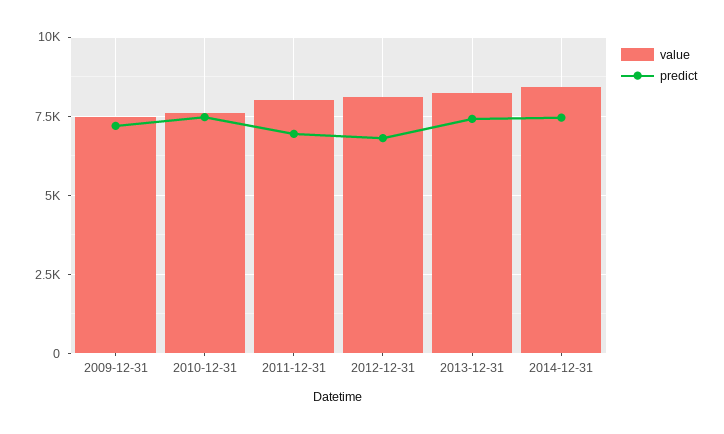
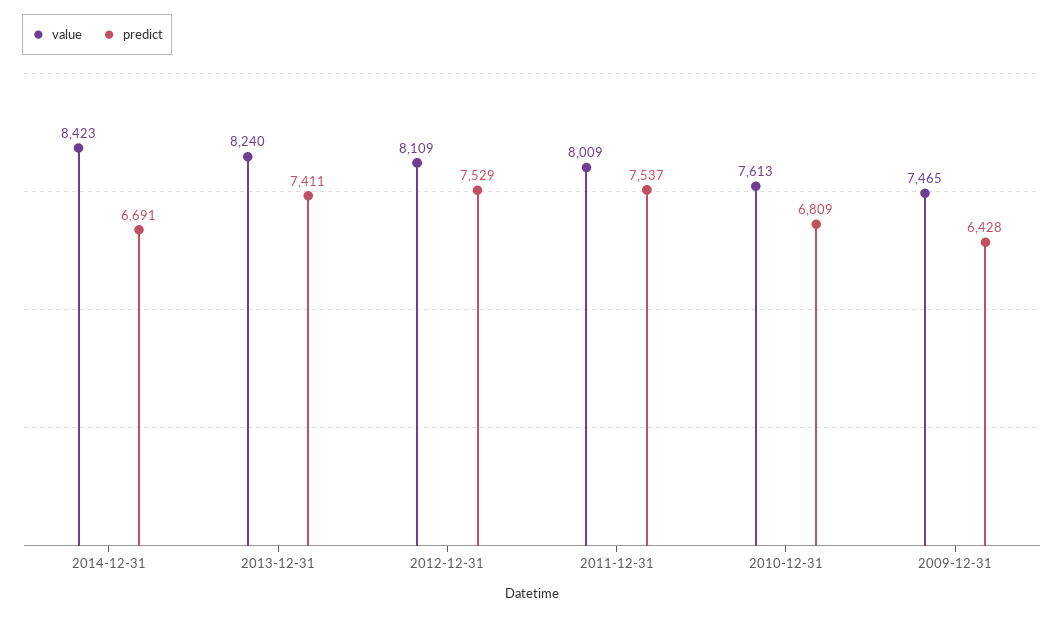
predict, 2009-12-31: 7250 -> 6428
predict, 2010-12-31: 7500 -> 6809
predict, 2011-12-31: 7000 -> 7537
predict, 2012-12-31: 6750 -> 7529
predict, 2014-12-31: 7500 -> 6691

